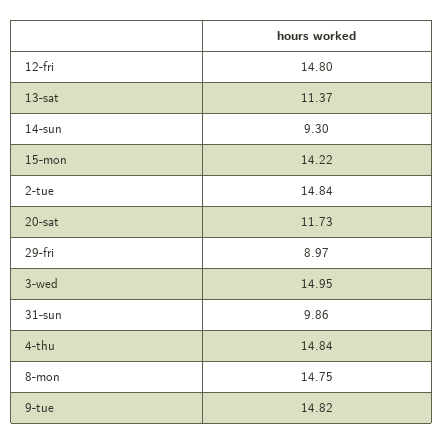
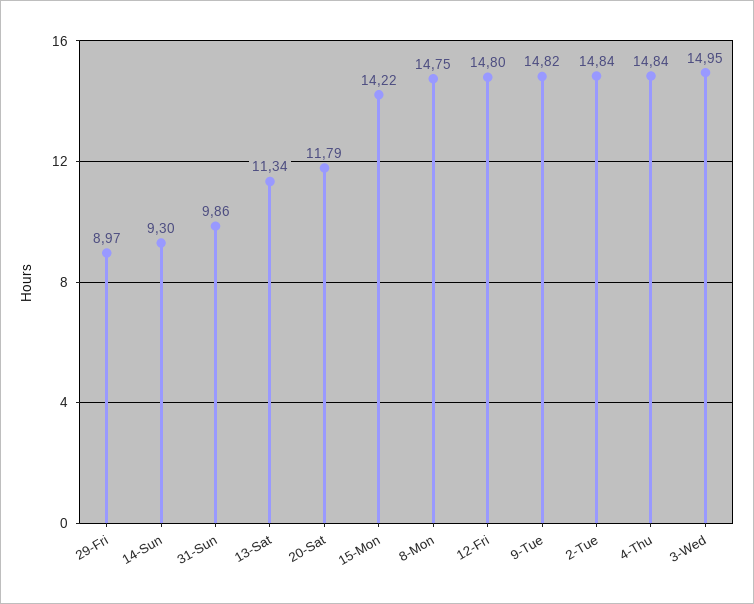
13-sat: 11.37 -> 11.34
20-sat: 11.73 -> 11.79

